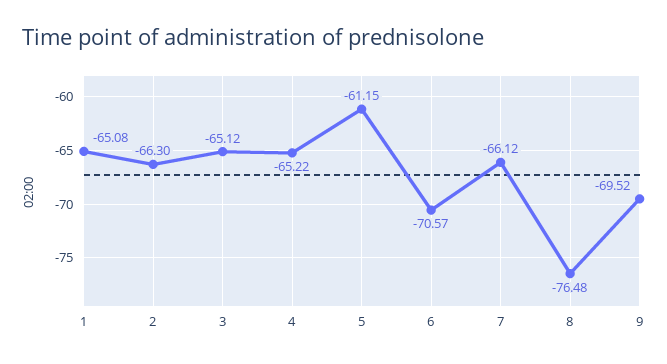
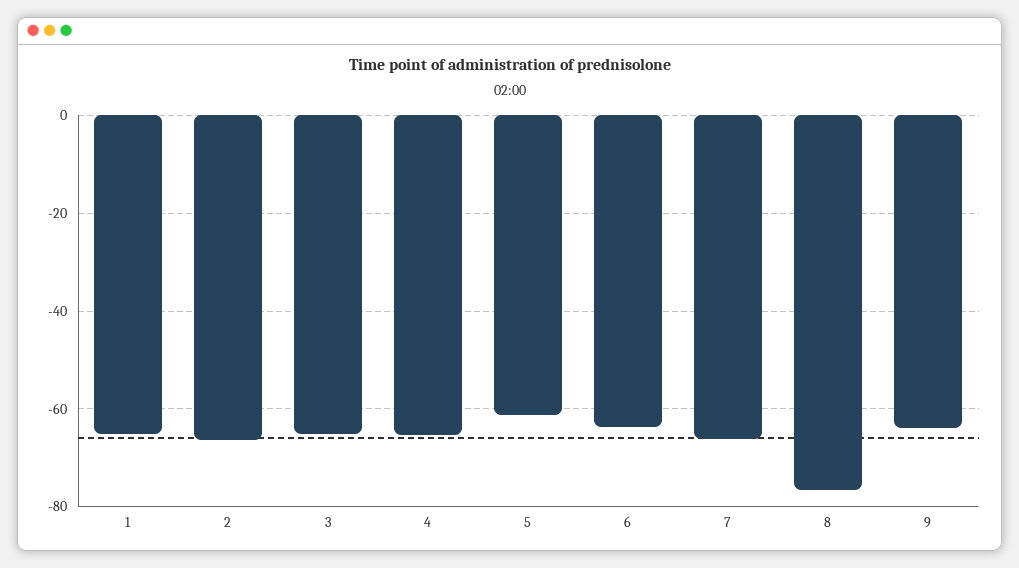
6: -70.57 -> -64
9: -69.52 -> -64

